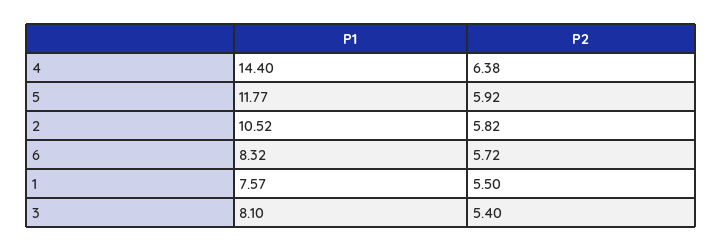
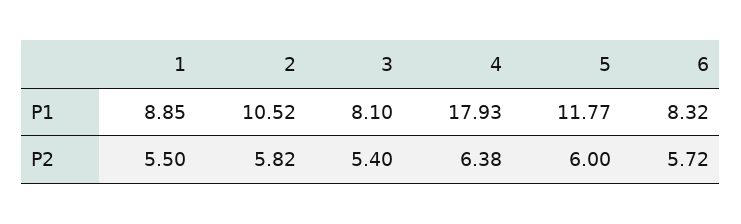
P1, 4: 14.4 -> 17.93
P2, 5: 5.92 -> 6
P1, 1: 7.57 -> 8.85

